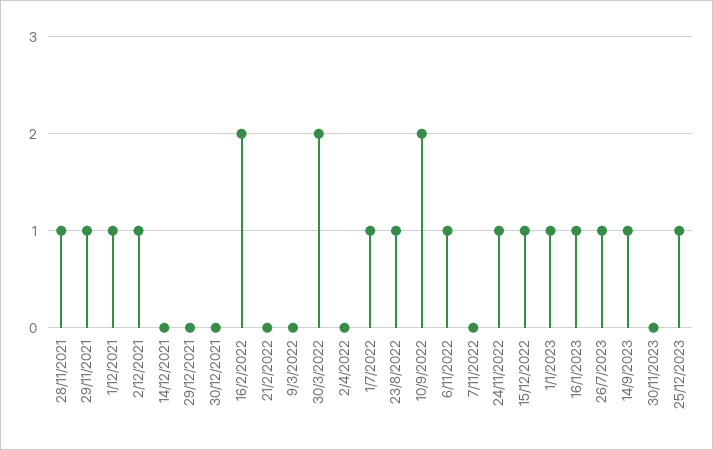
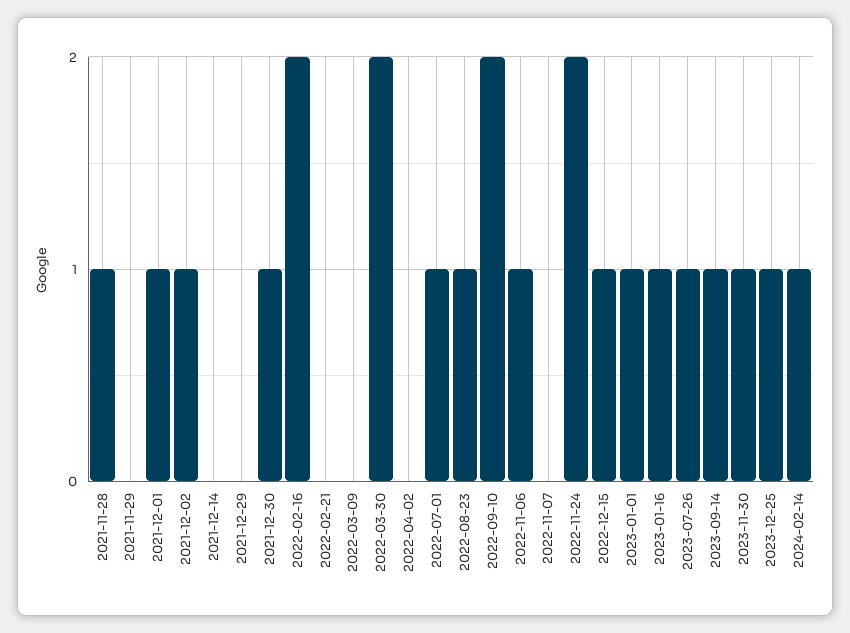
29/11/2021: 1 -> 0
30/12/2021: 0 -> 1
24/11/2022: 1 -> 2
30/11/2023: 0 -> 1
2024-02-14: none -> 1

